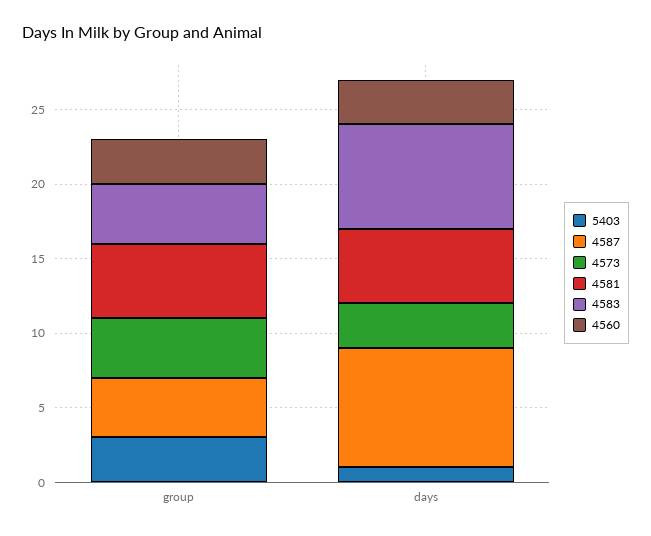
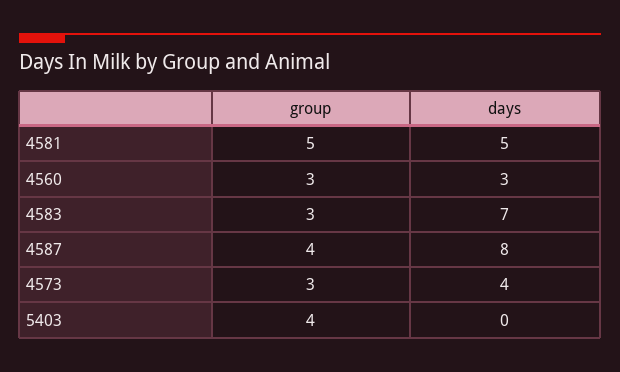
5403, group: 3 -> 4
4573, group: 4 -> 3
4583, group: 4 -> 3
5403, days: 1 -> 0
4573, days: 3 -> 4

